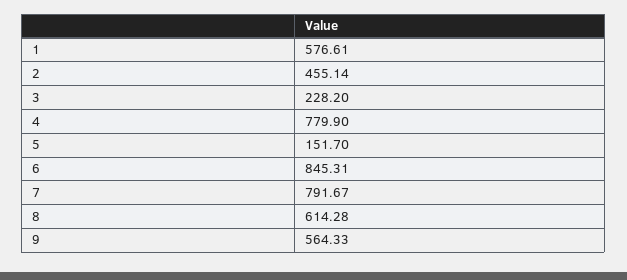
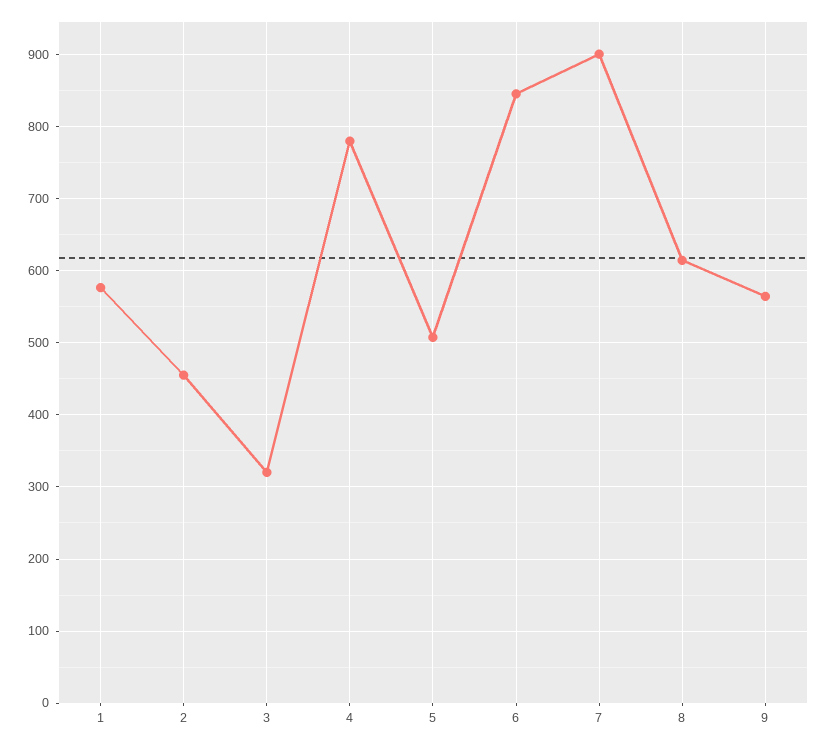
3: 228.2 -> 320
5: 151.7 -> 510
7: 791.67 -> 900

